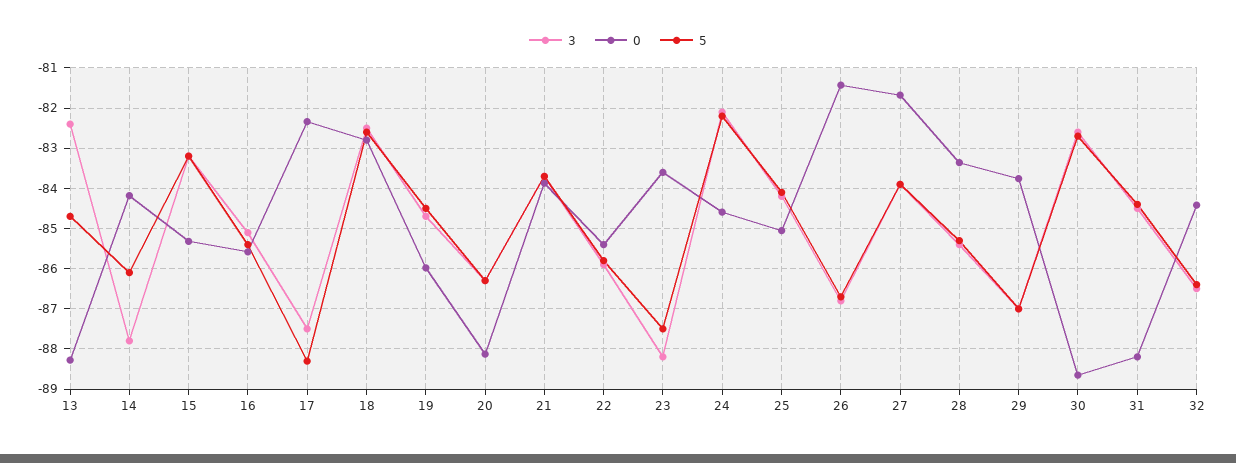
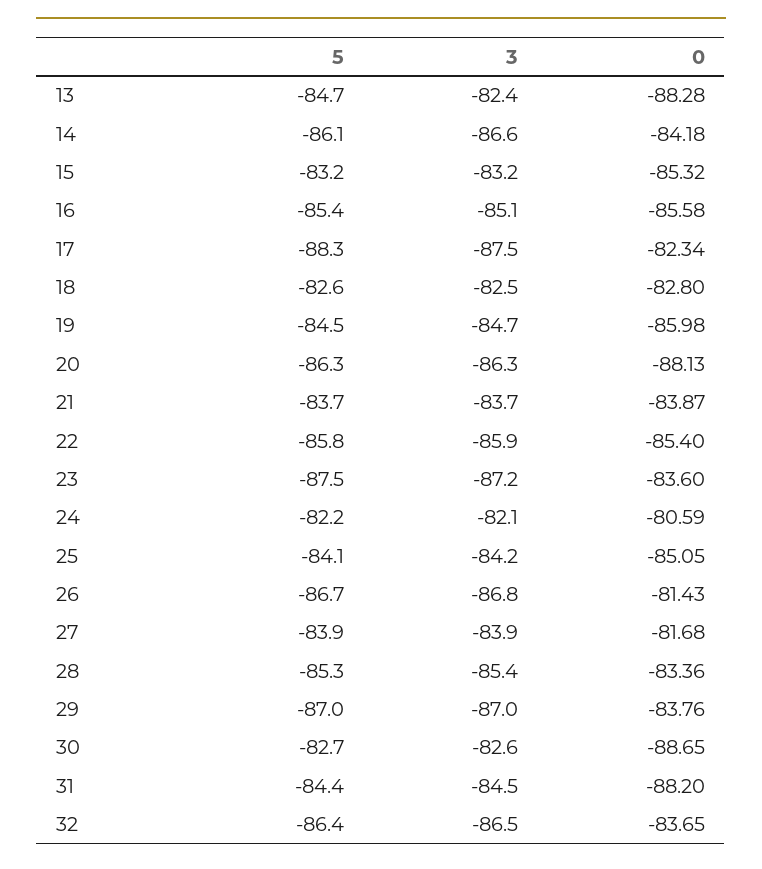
3, 14: -87.8 -> -86.6
3, 23: -88.2 -> -87.2
0, 24: -84.6 -> -80.59
0, 32: -84.4 -> -83.65

